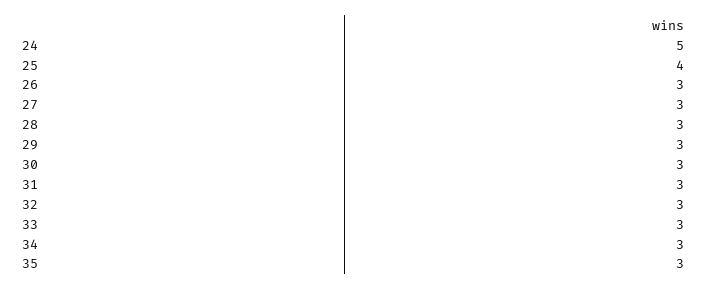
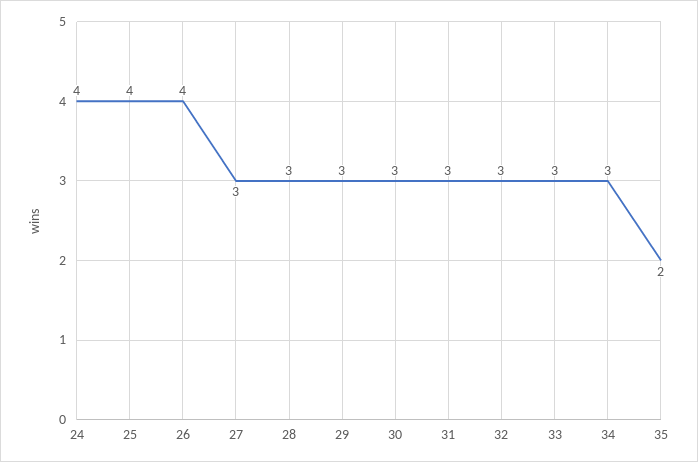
24: 5 -> 4
26: 3 -> 4
35: 3 -> 2

